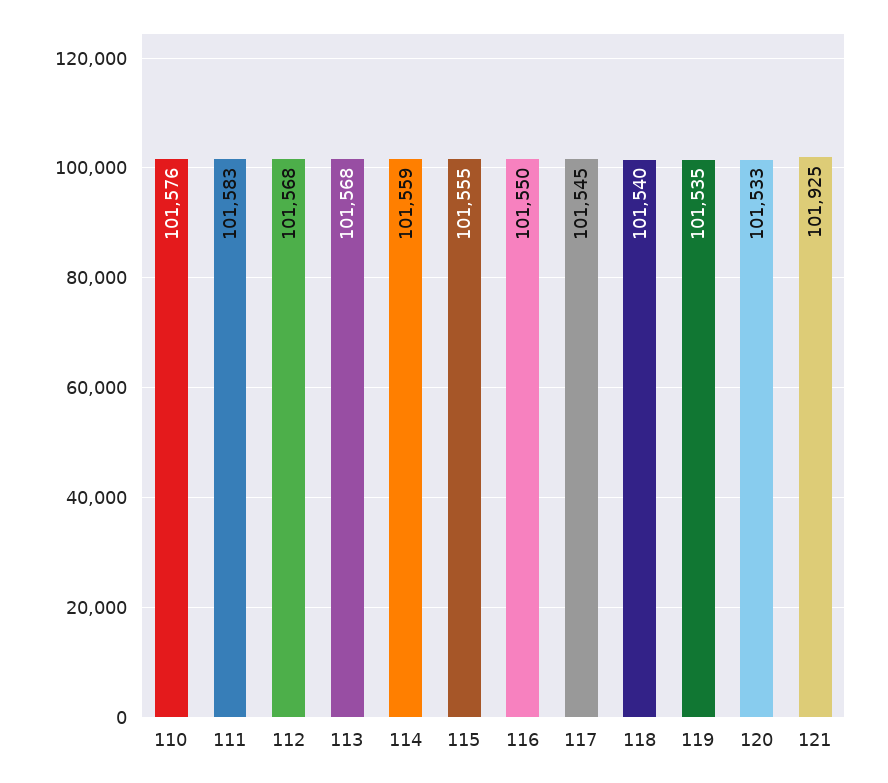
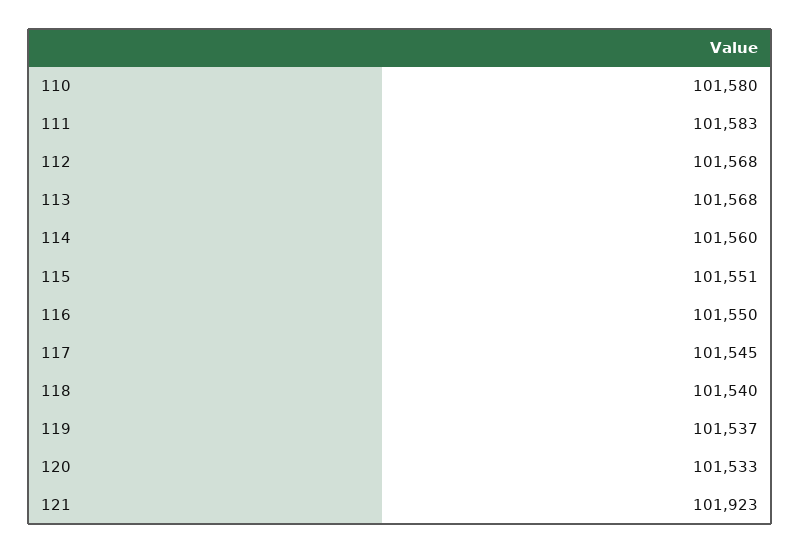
110: 101576 -> 101580
114: 101559 -> 101560
115: 101555 -> 101551
119: 101535 -> 101537
121: 101925 -> 101923

